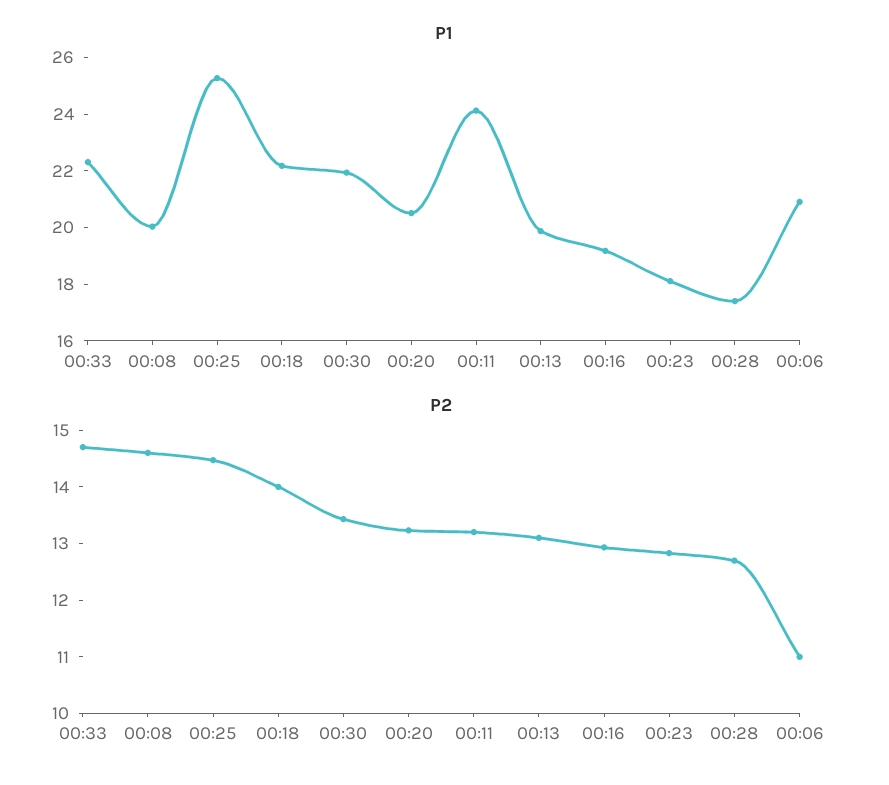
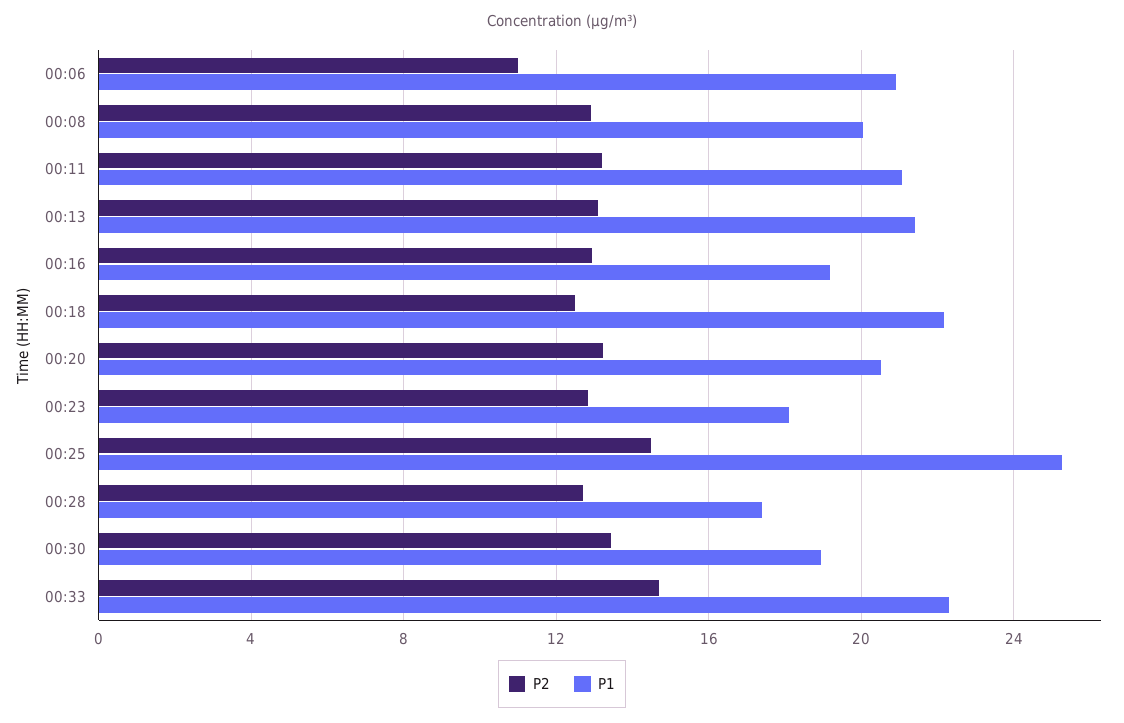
P1, 00:30: 22 -> 19
P1, 00:11: 24 -> 21
P1, 00:13: 20 -> 21.5
P2, 00:08: 14.6 -> 13
P2, 00:18: 14 -> 12.5

